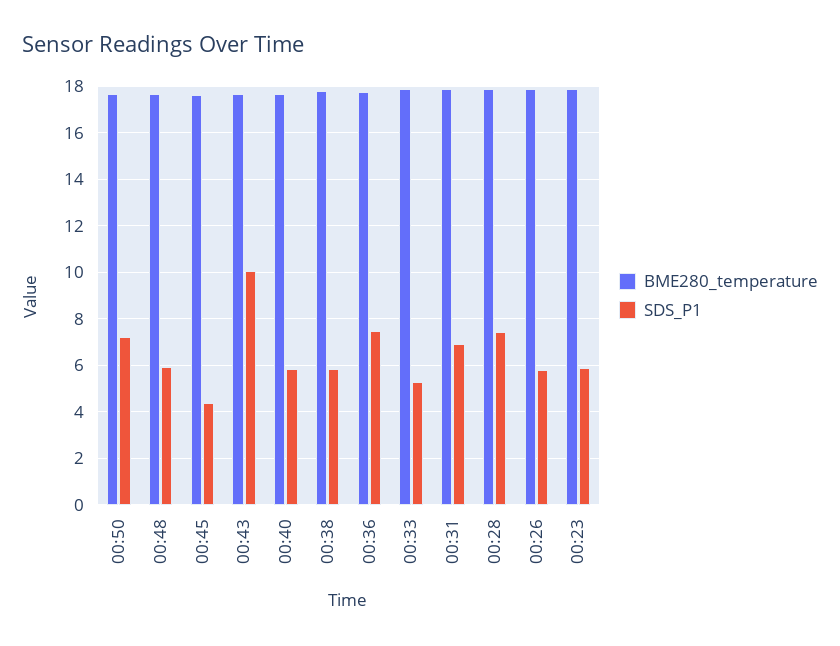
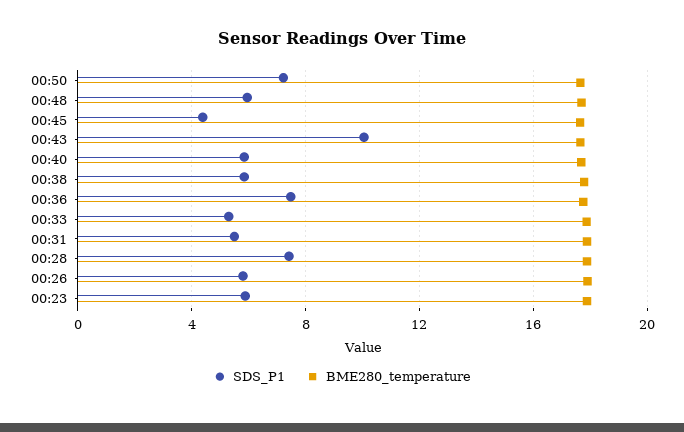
SDS_P1, 00:31: 7 -> 5.5

